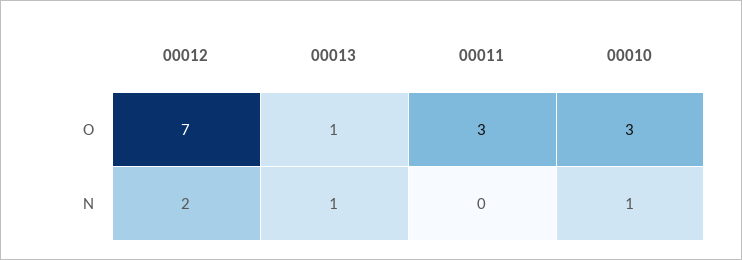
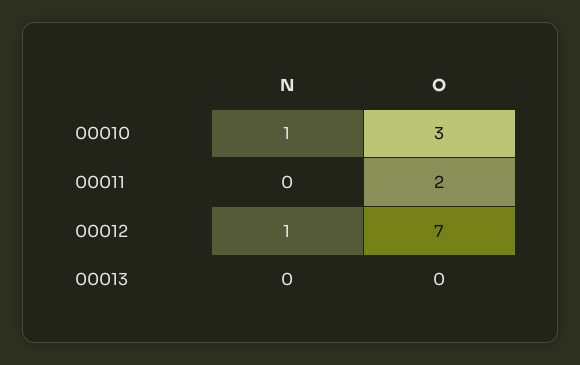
00013, O: 1 -> 0
00011, O: 3 -> 2
00012, N: 2 -> 1
00013, N: 1 -> 0

